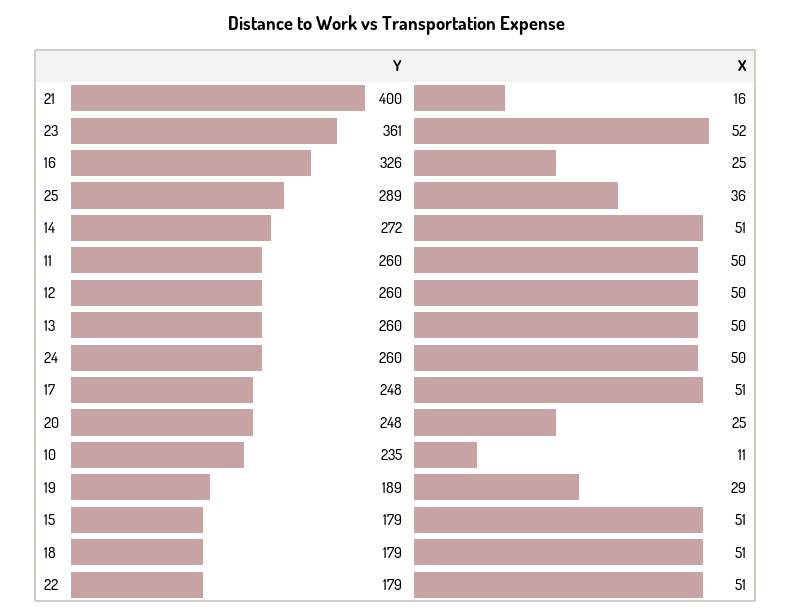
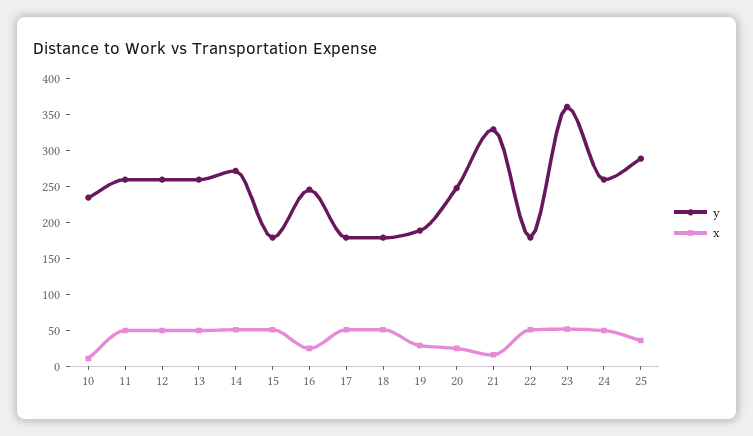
Y, 21: 400 -> 325
Y, 16: 326 -> 250
Y, 17: 248 -> 175

